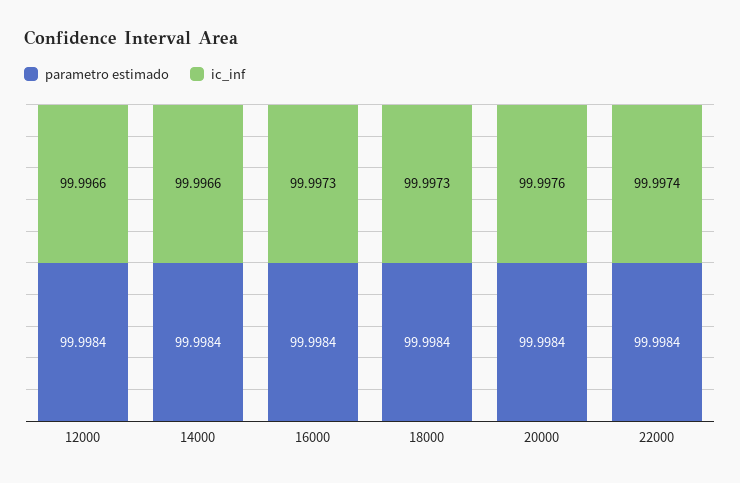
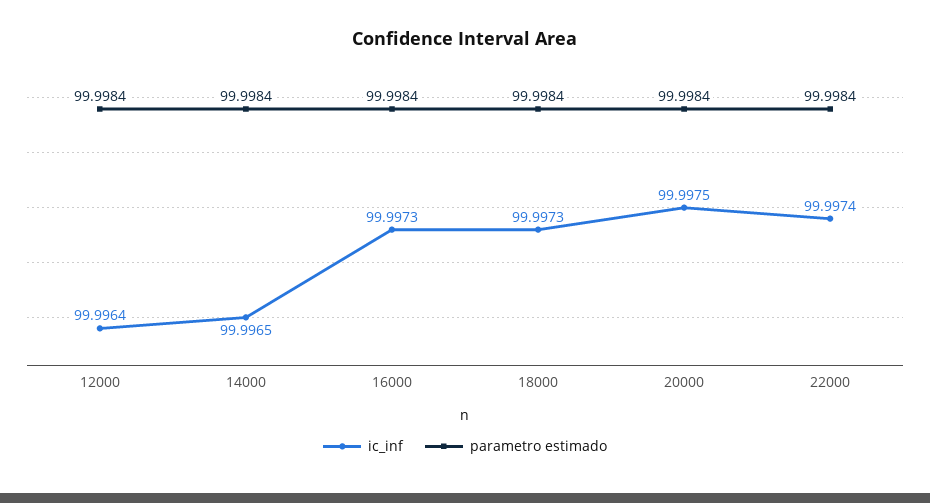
ic_inf, 12000: 99.9966 -> 99.9964
ic_inf, 14000: 99.9966 -> 99.9965
ic_inf, 20000: 99.9976 -> 99.9975

